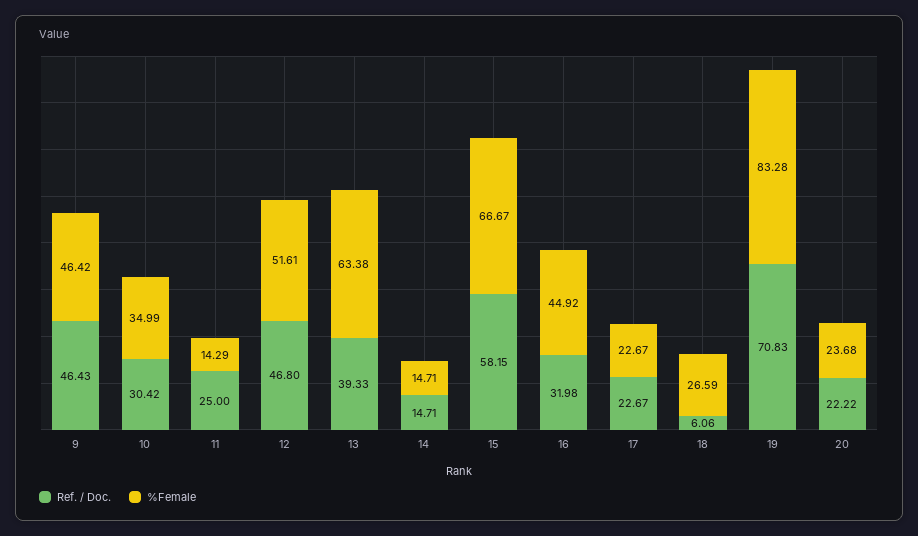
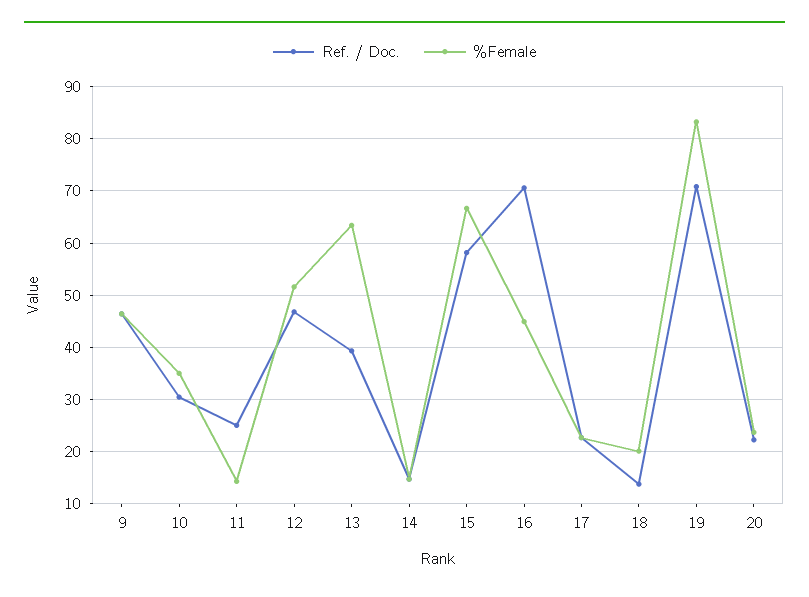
Ref. / Doc., 16: 31.98 -> 70
Ref. / Doc., 18: 6.06 -> 14
%Female, 18: 26.59 -> 20

